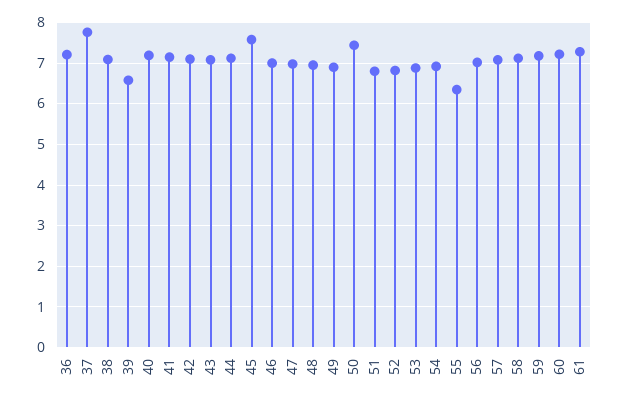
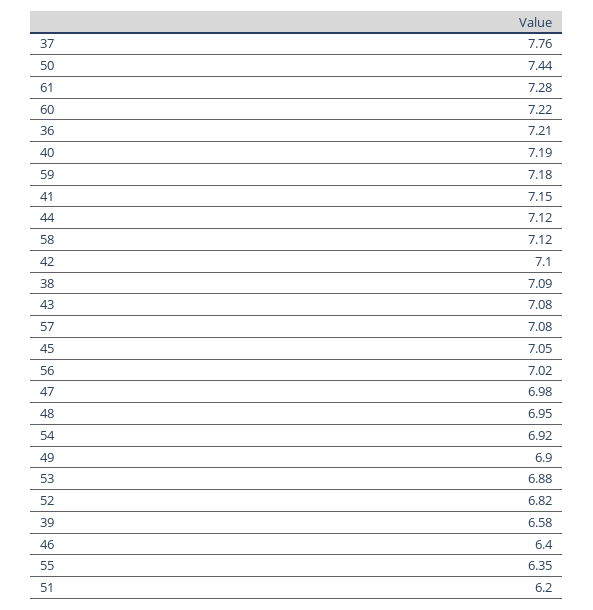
45: 7.6 -> 7.05
46: 7 -> 6.4
51: 6.8 -> 6.2

